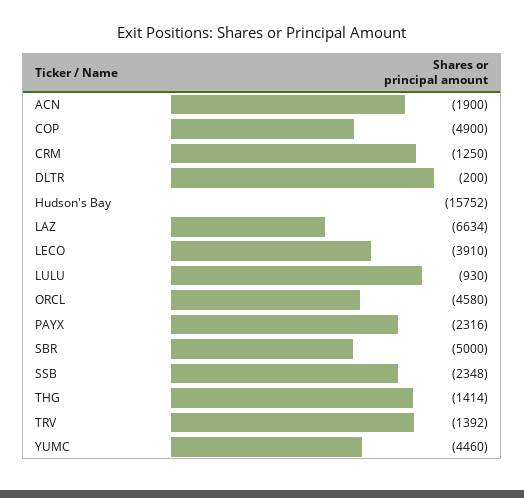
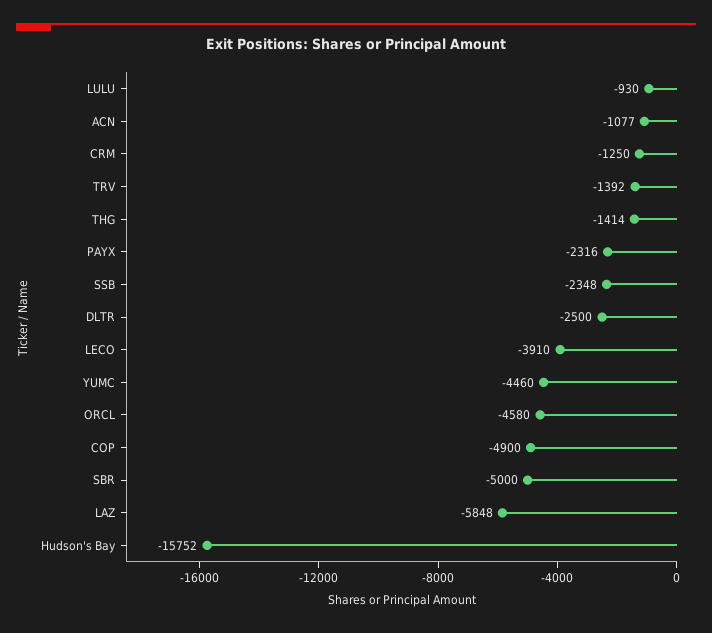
ACN: -1900 -> -1077
DLTR: -200 -> -2500
LAZ: -6634 -> -5848

